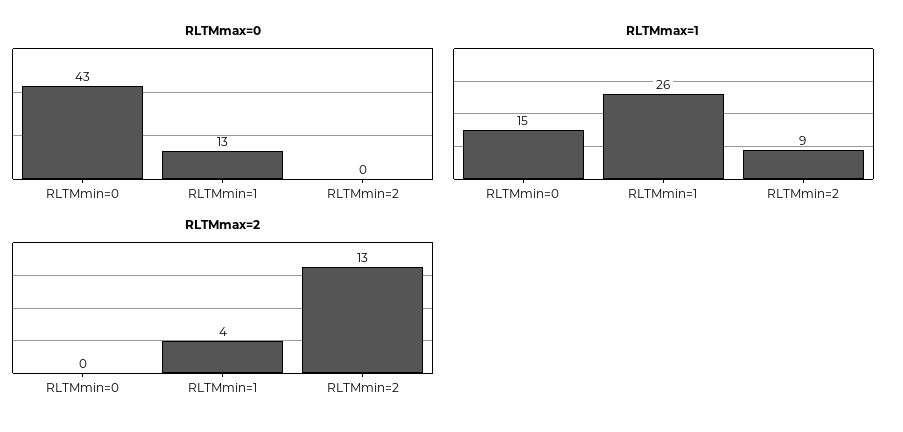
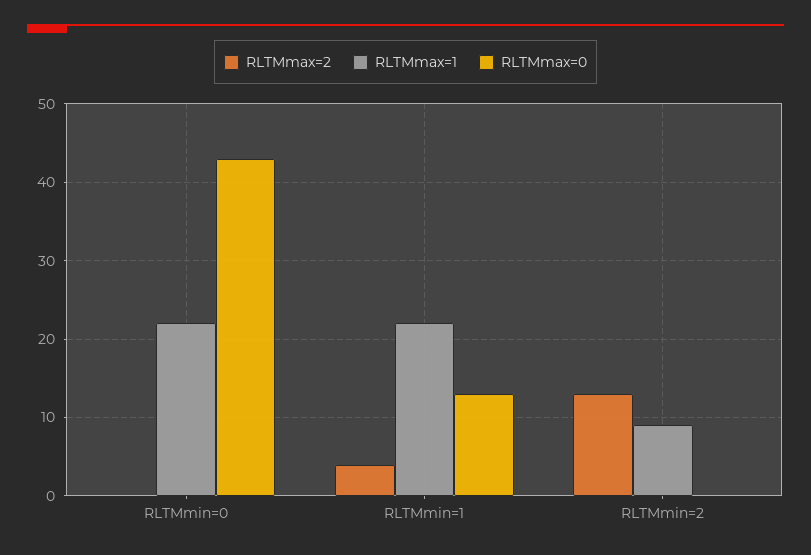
RLTMmax=1, RLTMmin=0: 15 -> 22
RLTMmax=1, RLTMmin=1: 26 -> 22

